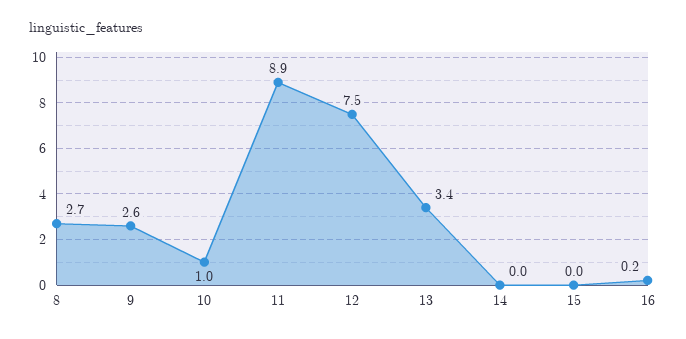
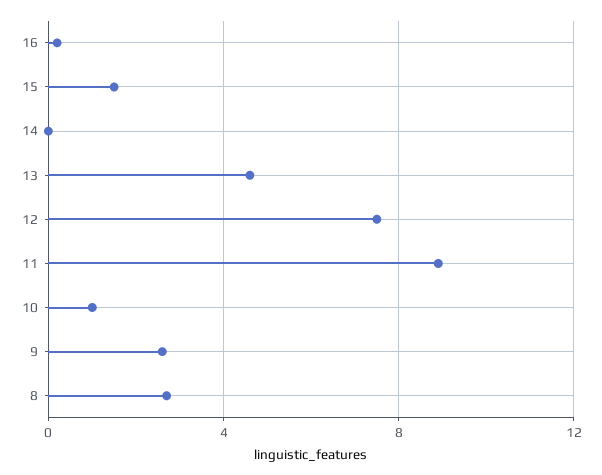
13: 3.4 -> 4.5
15: 0 -> 1.5

